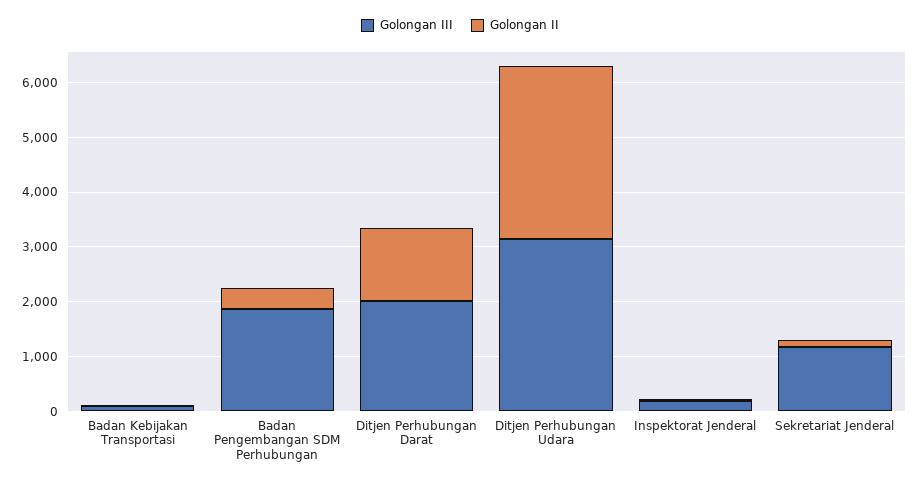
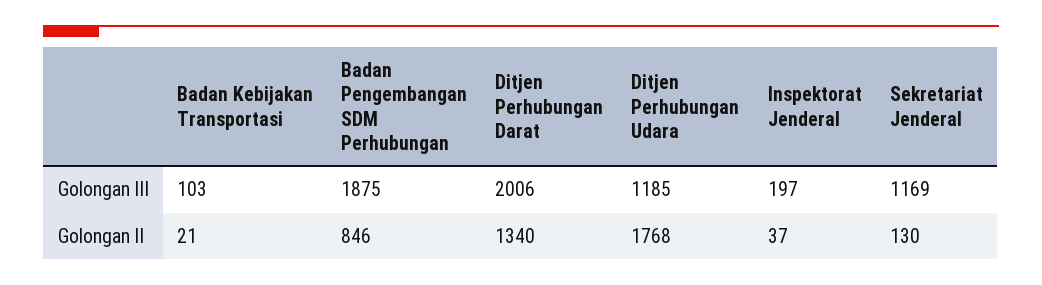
Golongan II, Badan Pengembangan SDM Perhubungan: 400 -> 846
Golongan III, Ditjen Perhubungan Udara: 3200 -> 1185
Golongan II, Ditjen Perhubungan Udara: 3200 -> 1768

